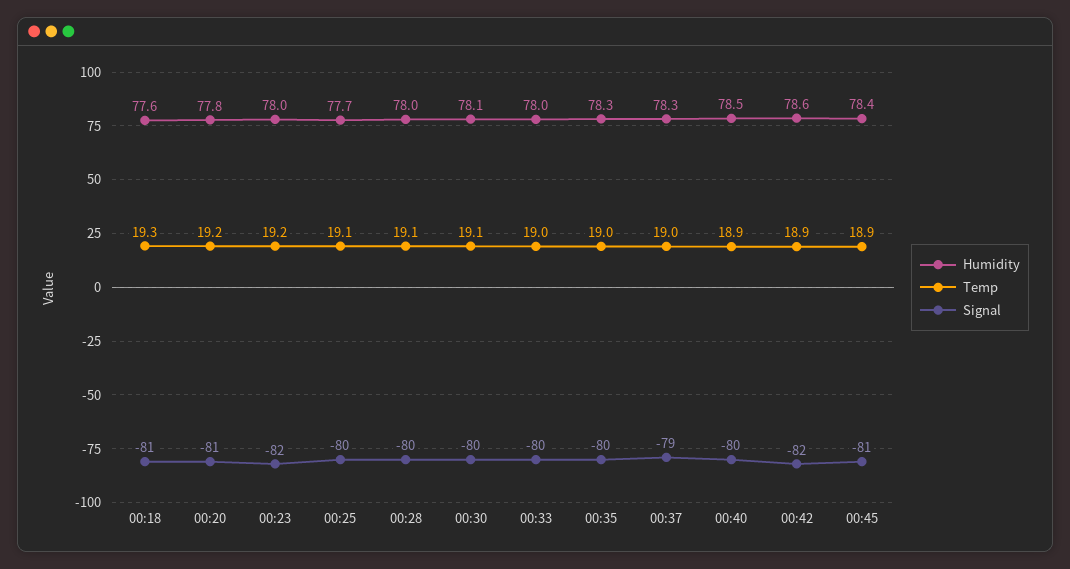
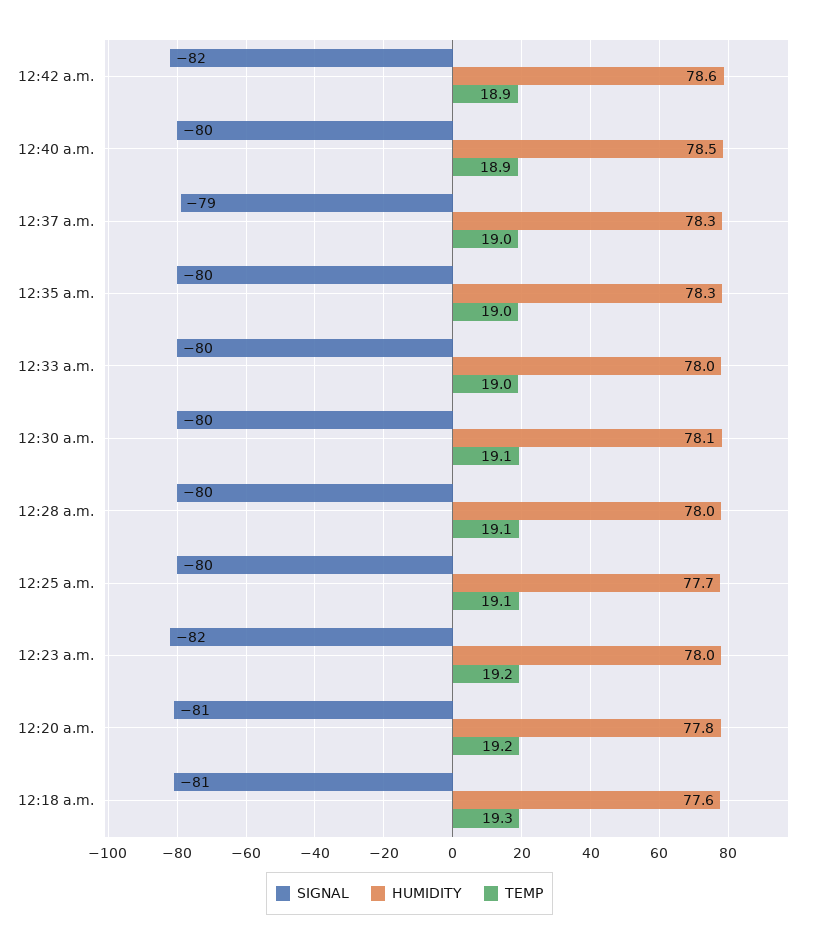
Humidity, 00:45: 78.4 -> none
Temp, 00:45: 18.9 -> none
Signal, 00:45: -81 -> none

